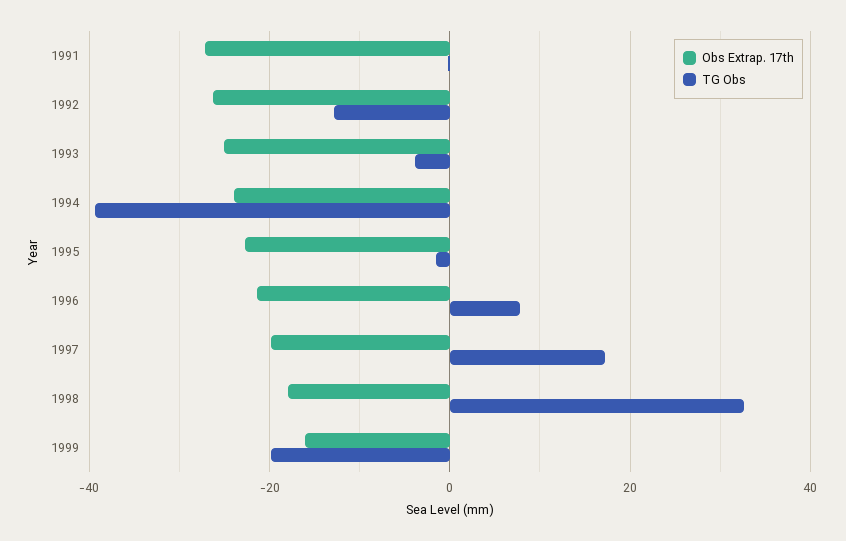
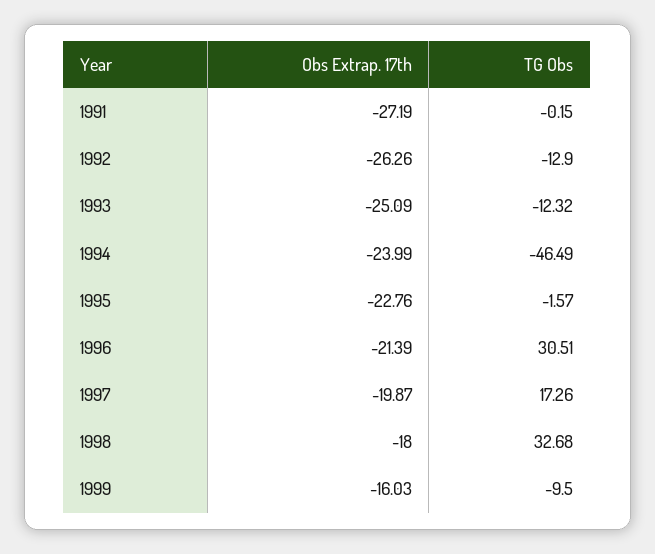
TG Obs, 1993: -4 -> -12.32
TG Obs, 1994: -40 -> -46.49
TG Obs, 1996: 8 -> 30.51
TG Obs, 1999: -20 -> -9.5

